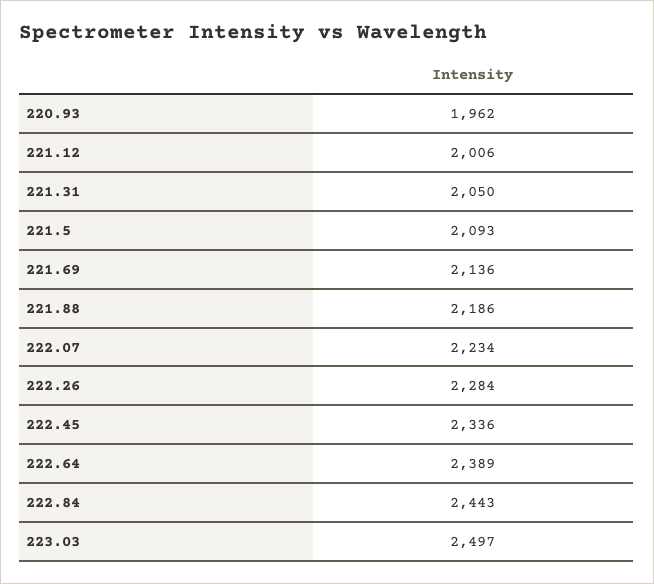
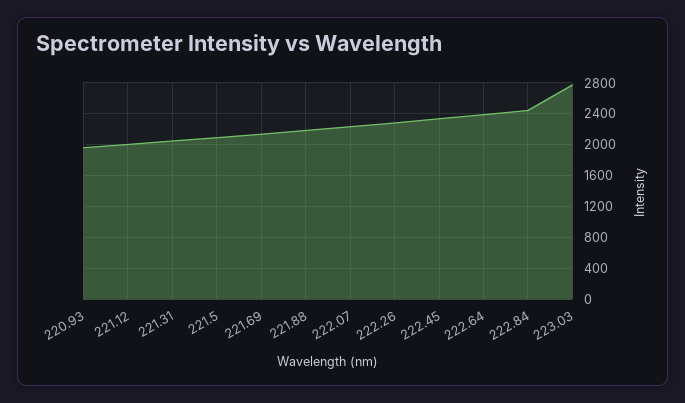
223.03: 2497 -> 2800

